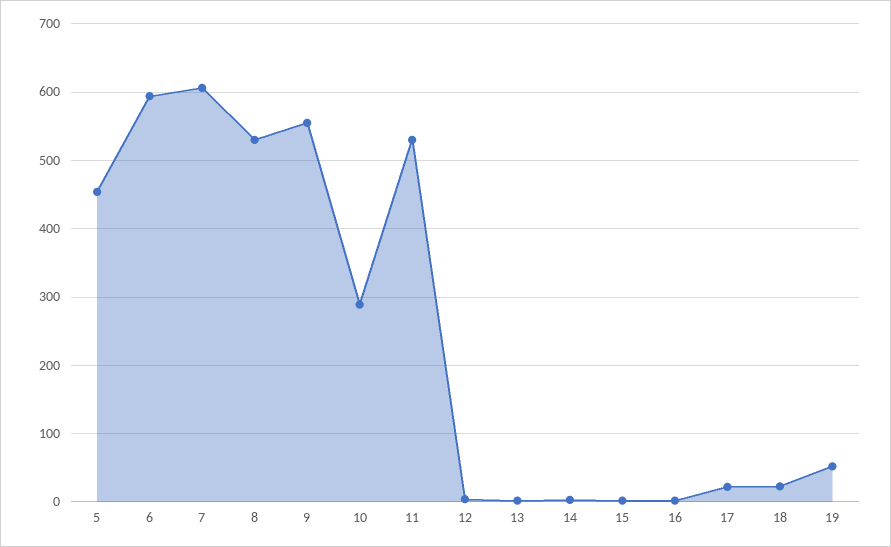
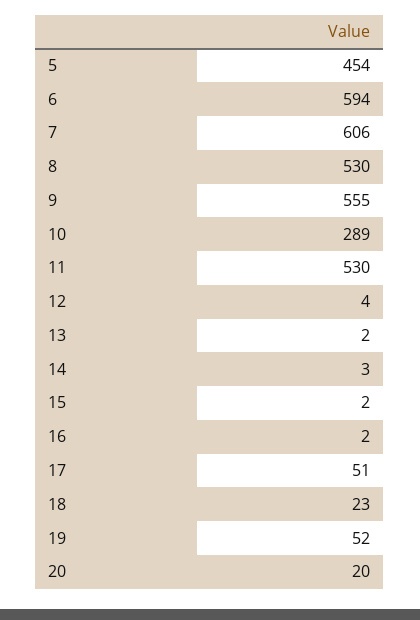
17: 20 -> 51
20: none -> 20

